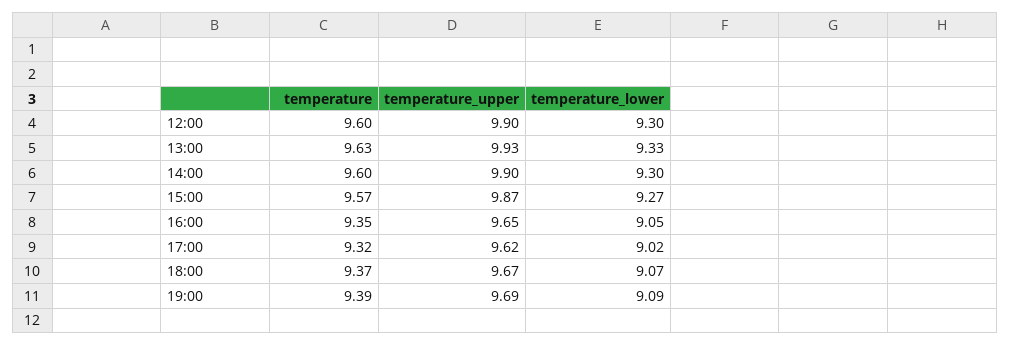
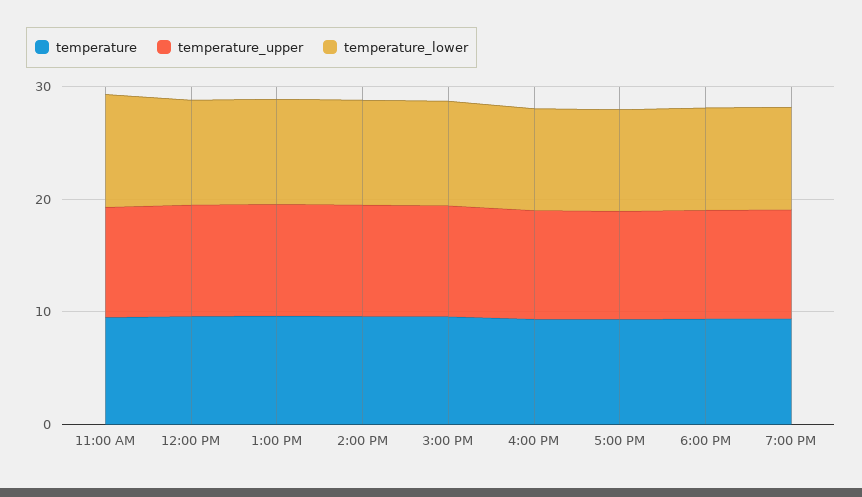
temperature, 11:00 AM: none -> 10
temperature_upper, 11:00 AM: none -> 10
temperature_lower, 11:00 AM: none -> 10

